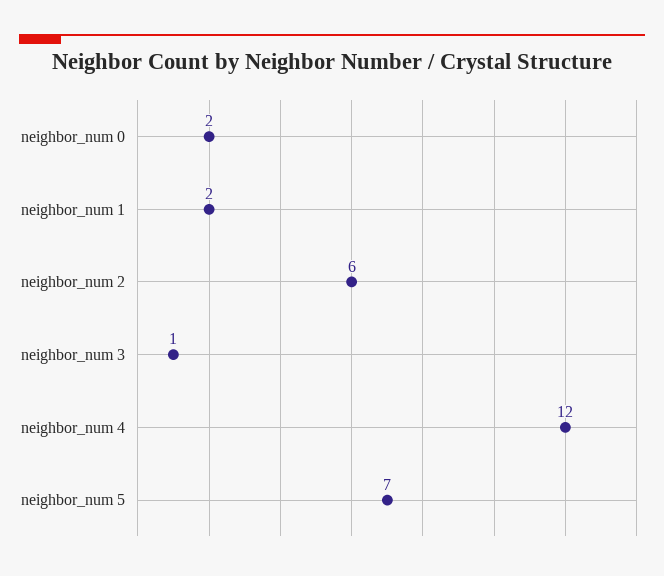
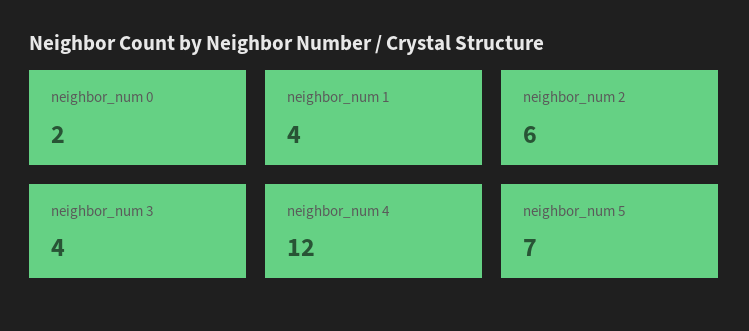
neighbor_num 1: 2 -> 4
neighbor_num 3: 1 -> 4

